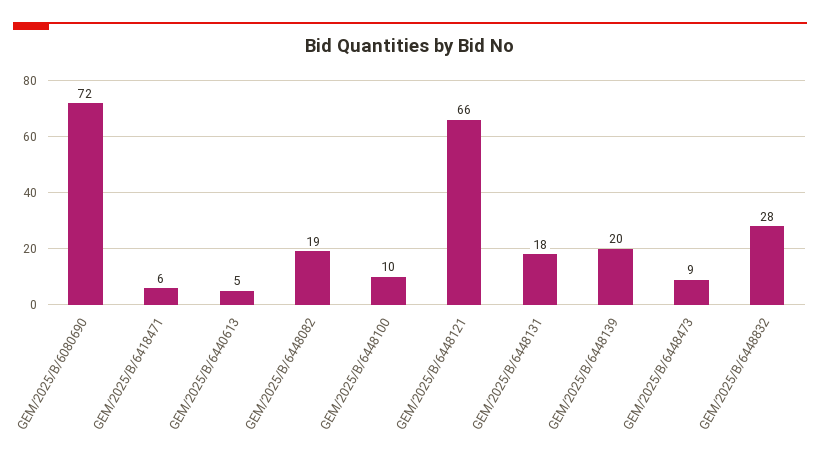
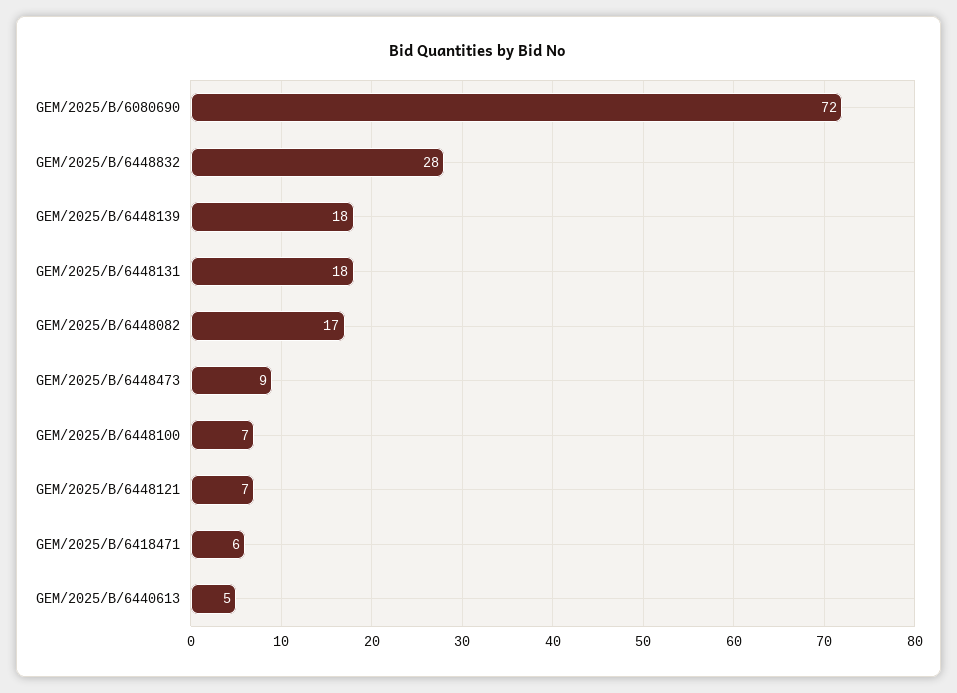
GEM/2025/B/6448082: 19 -> 17
GEM/2025/B/6448100: 10 -> 7
GEM/2025/B/6448121: 66 -> 7
GEM/2025/B/6448139: 20 -> 18

